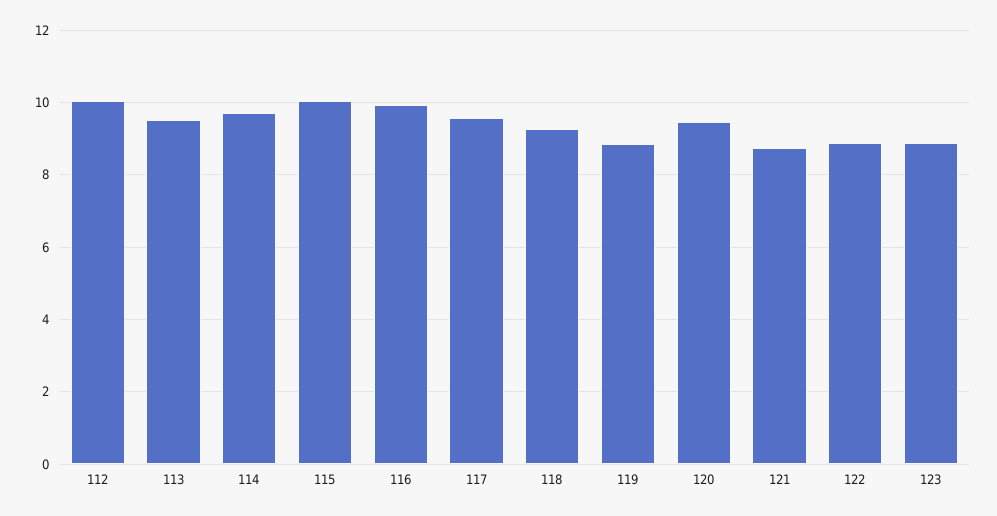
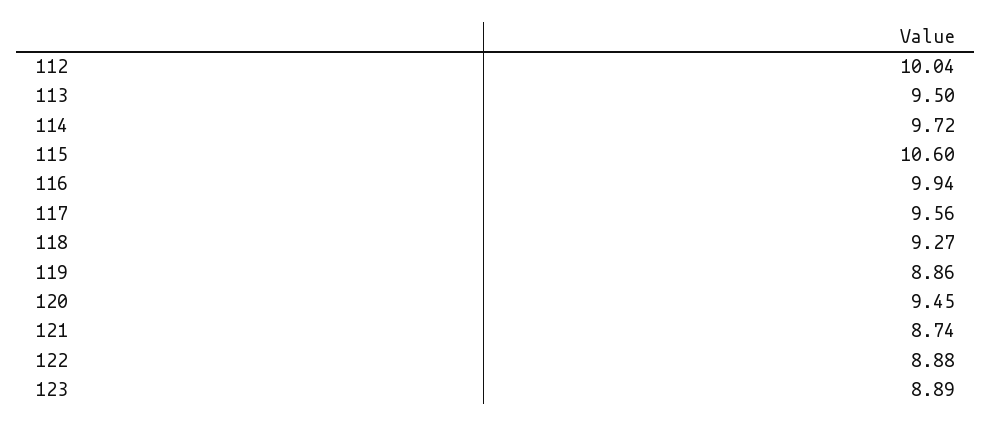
115: 10 -> 10.6

